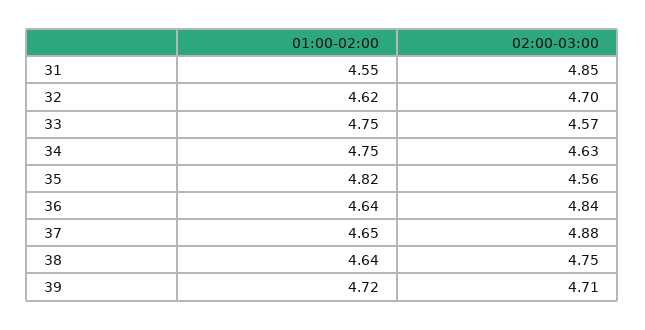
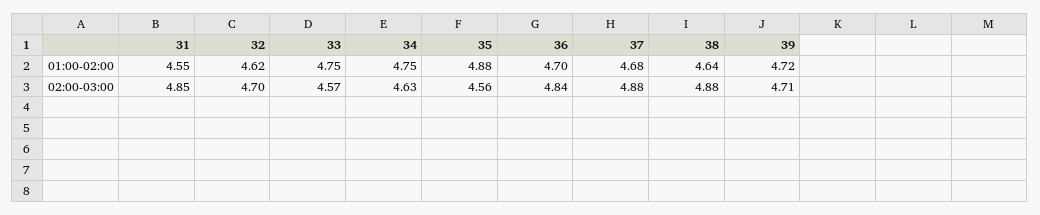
01:00-02:00, 35: 4.82 -> 4.88
01:00-02:00, 36: 4.64 -> 4.7
01:00-02:00, 37: 4.65 -> 4.68
02:00-03:00, 38: 4.75 -> 4.88

